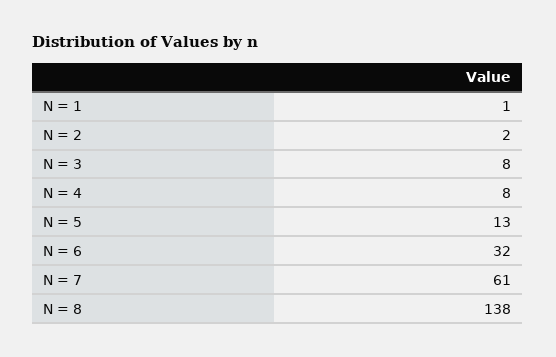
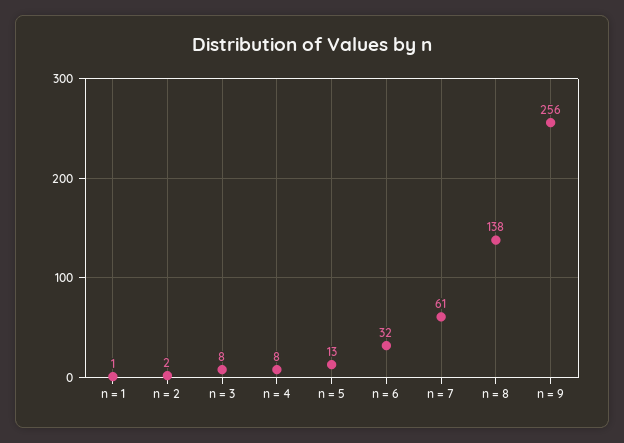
n = 9: none -> 256

